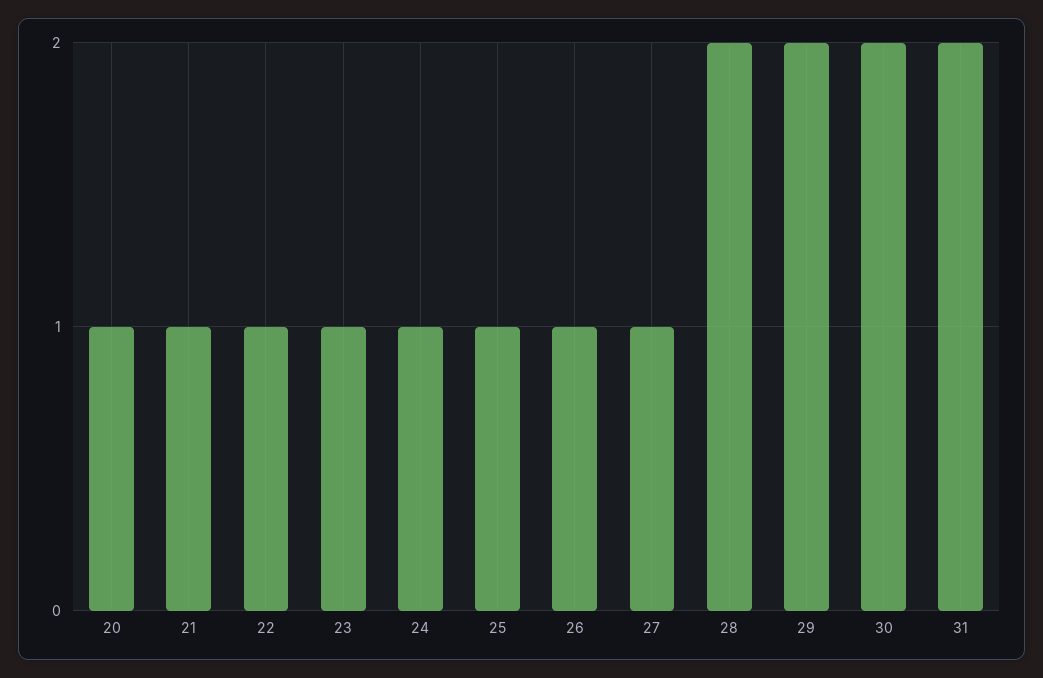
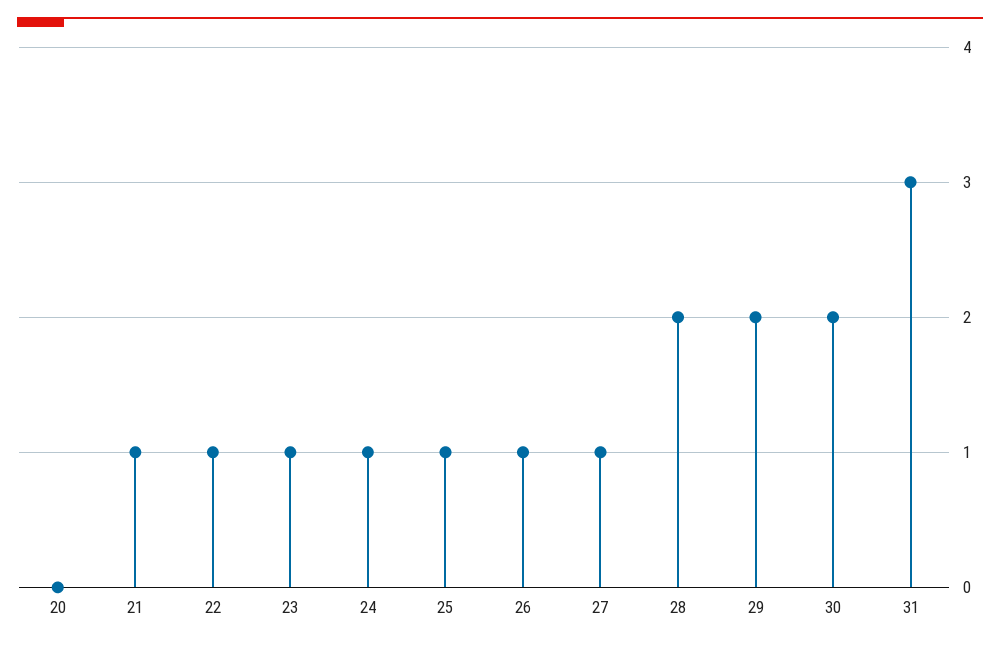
20: 1 -> 0
31: 2 -> 3

